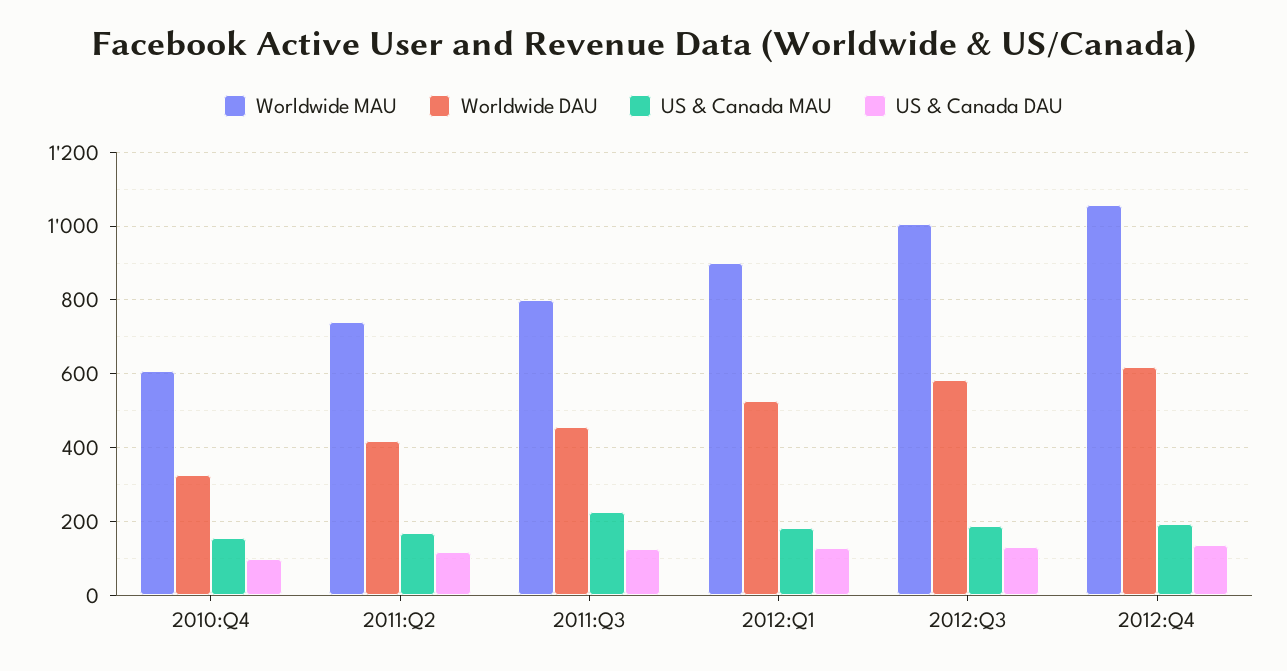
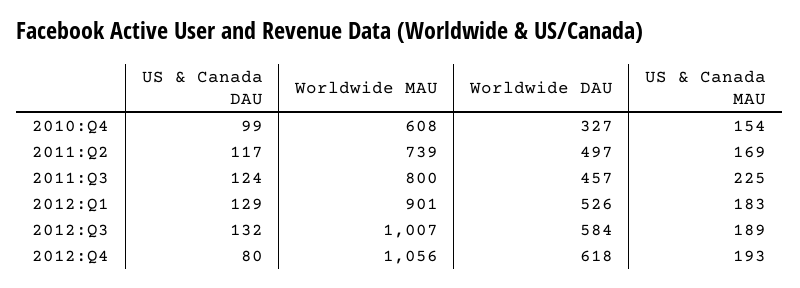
Worldwide DAU, 2011:Q2: 420 -> 497
US & Canada DAU, 2012:Q4: 140 -> 80

